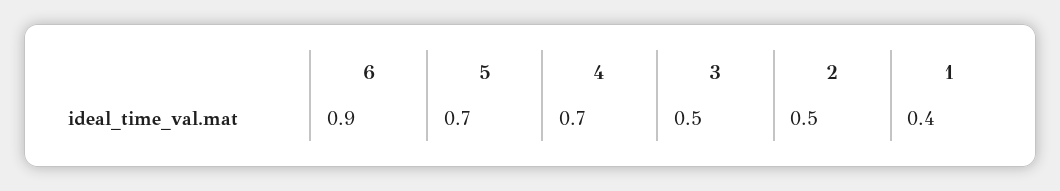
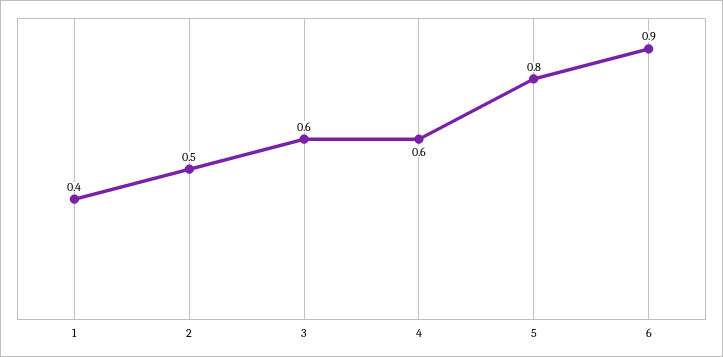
5: 0.7 -> 0.8
4: 0.7 -> 0.6
3: 0.5 -> 0.6

